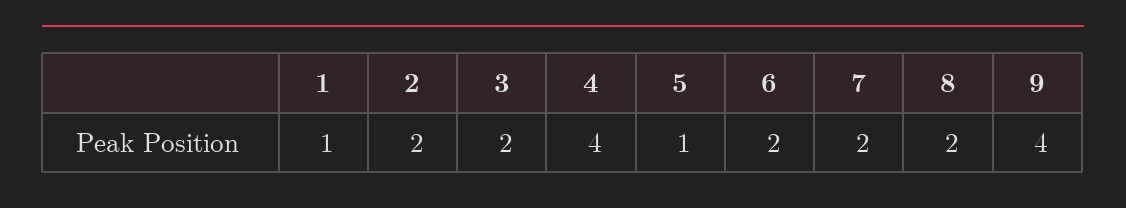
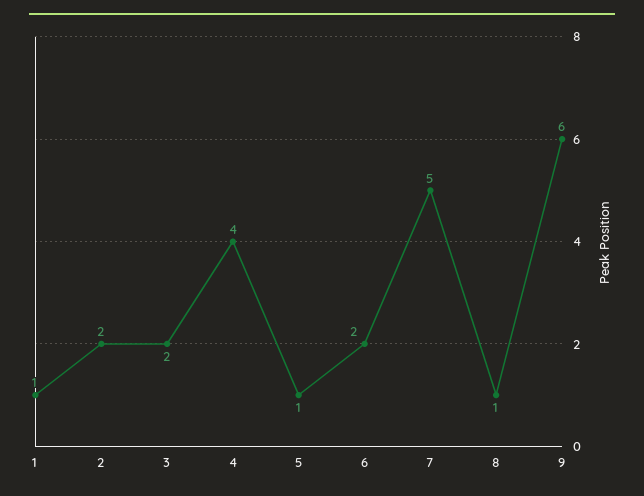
7: 2 -> 5
8: 2 -> 1
9: 4 -> 6

